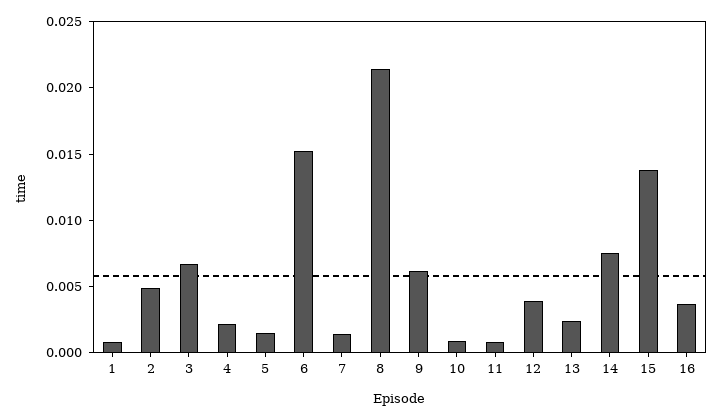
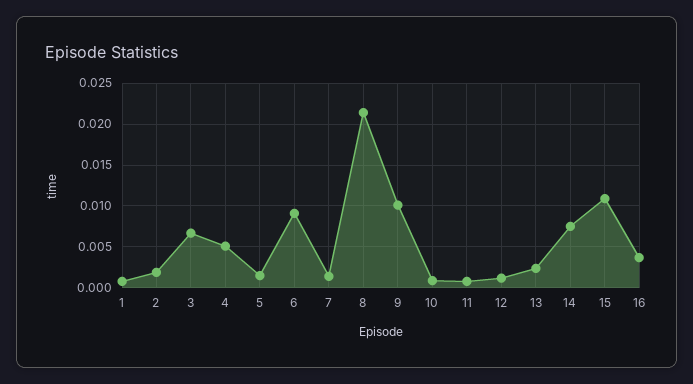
2: 0.005 -> 0.002
4: 0.002 -> 0.005
6: 0.015 -> 0.009
9: 0.006 -> 0.01
12: 0.004 -> 0.001
15: 0.014 -> 0.011

